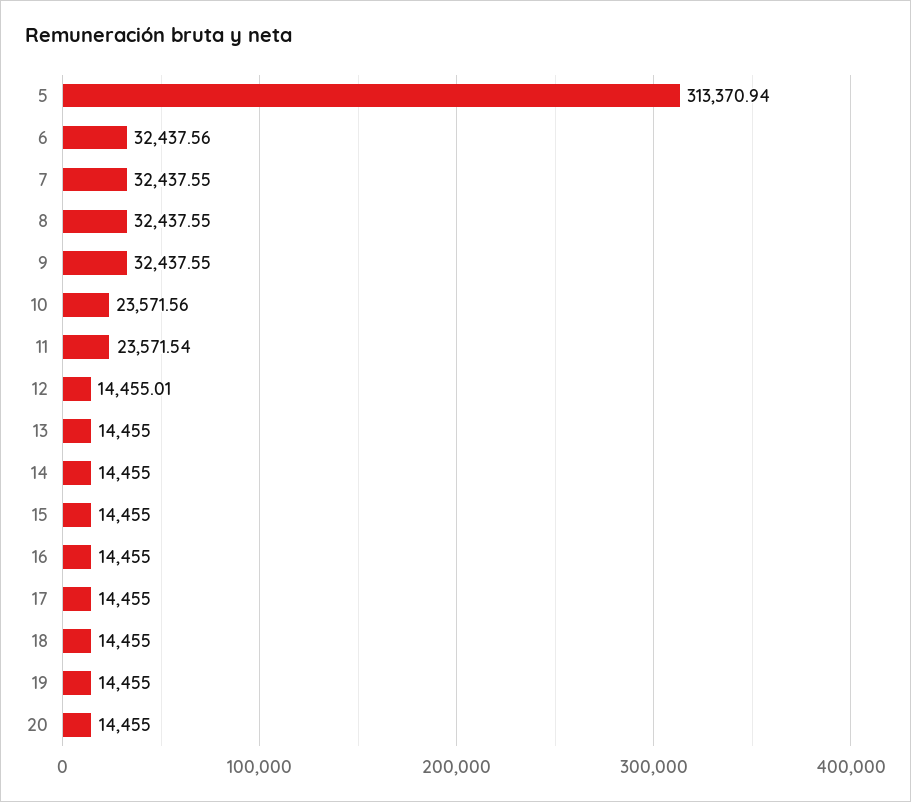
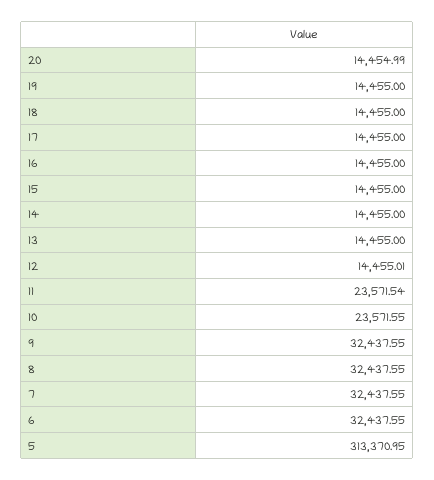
5: 313370.94 -> 313370.95
6: 32437.56 -> 32437.55
10: 23571.56 -> 23571.55
20: 14455 -> 14454.99

